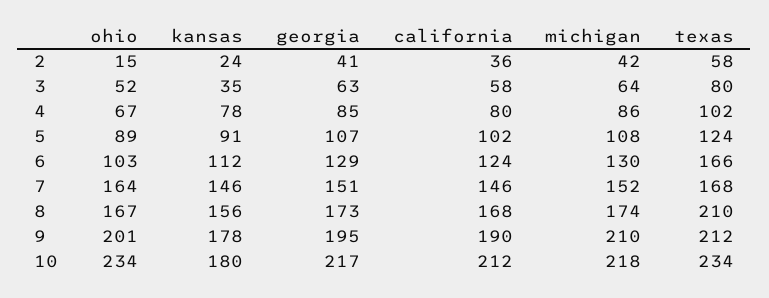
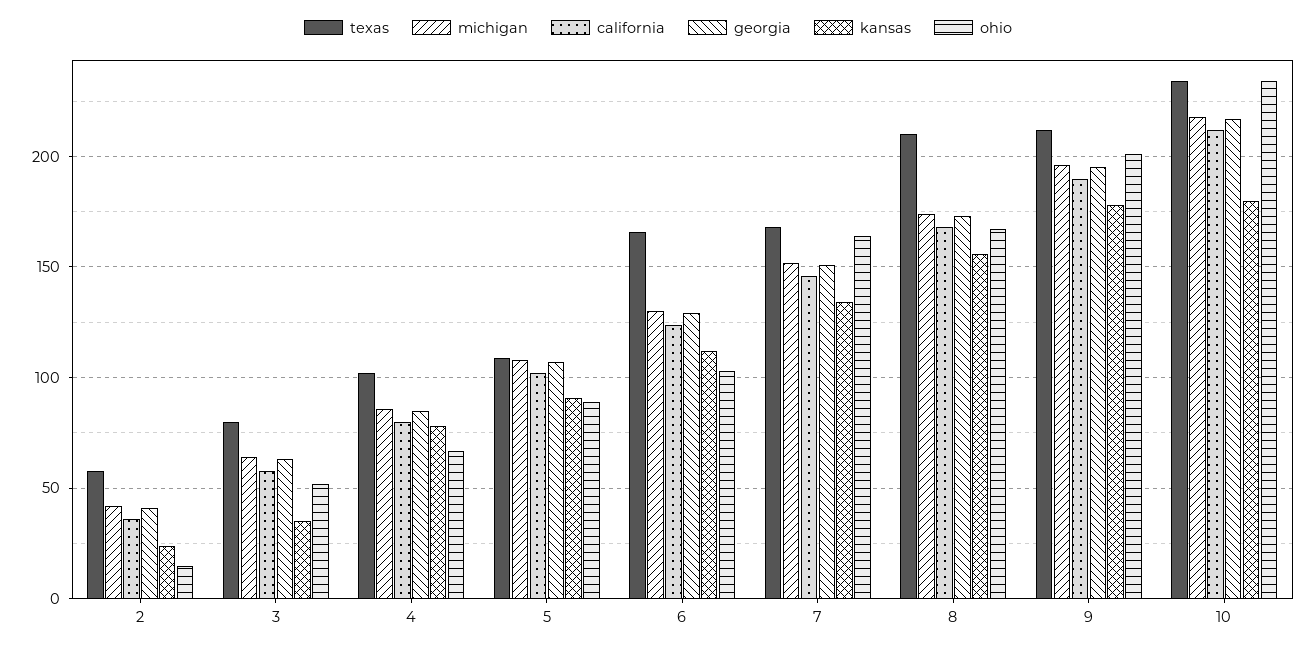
texas, 5: 124 -> 110
kansas, 7: 146 -> 135
michigan, 9: 210 -> 195

